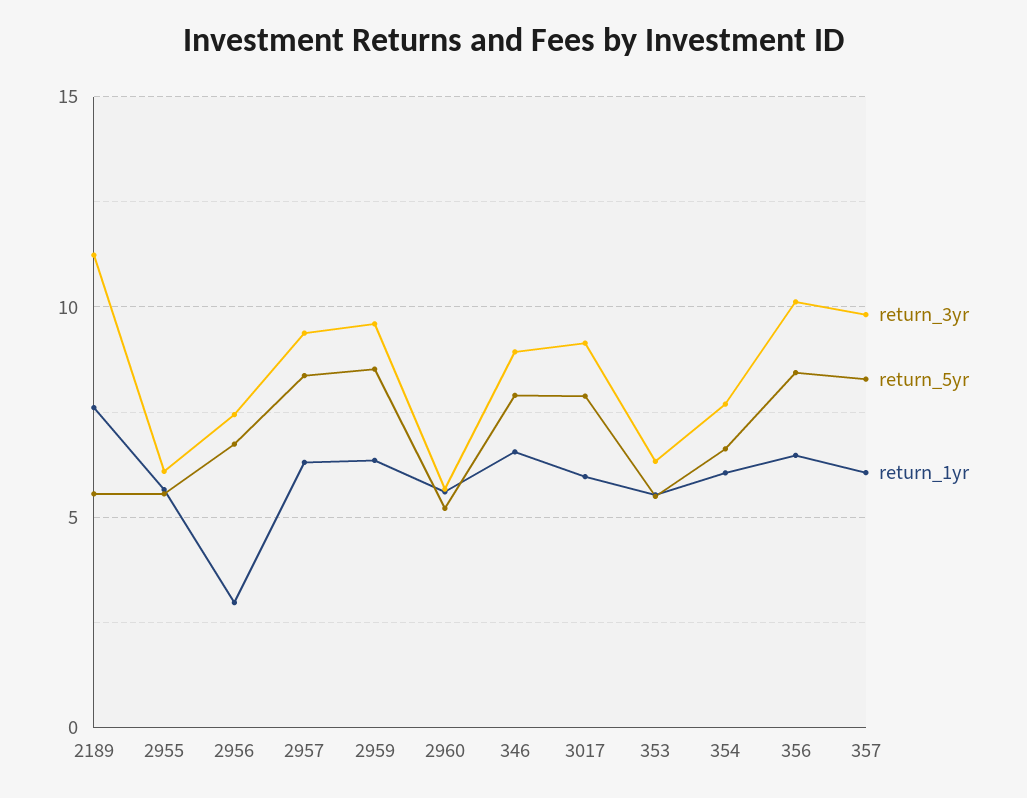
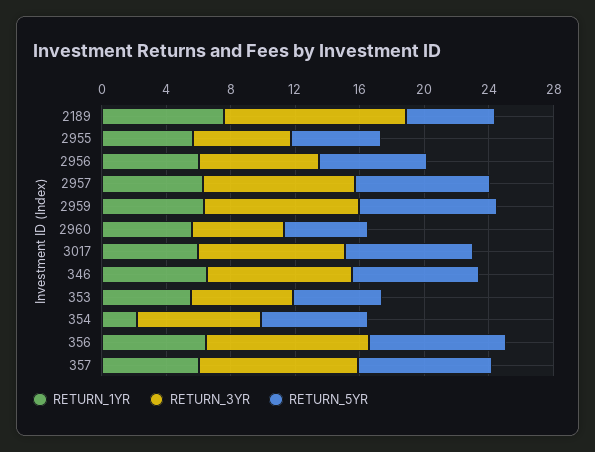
return_1yr, 2956: 3 -> 6
return_1yr, 354: 6 -> 2

